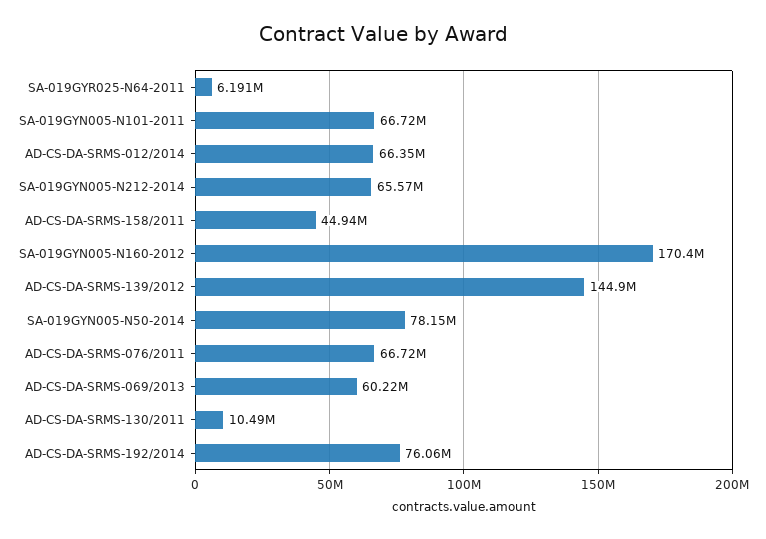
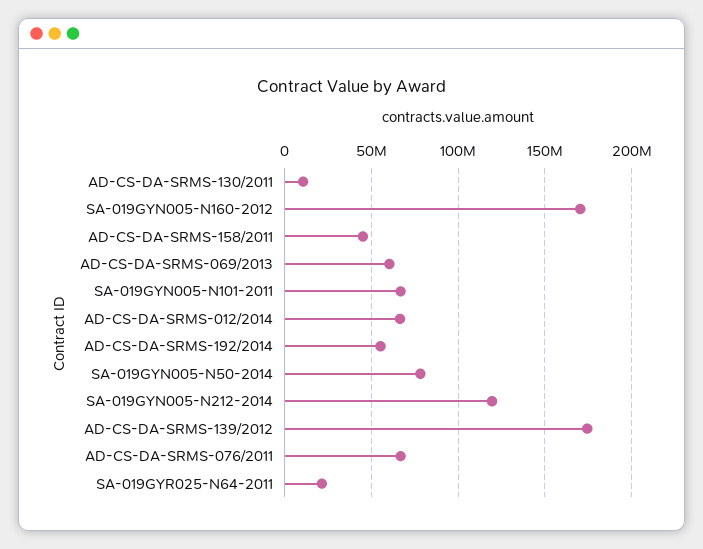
SA-019GYR025-N64-2011: 6191000 -> 20000000
SA-019GYN005-N212-2014: 65570000 -> 120000000
AD-CS-DA-SRMS-139/2012: 144900000 -> 175000000
AD-CS-DA-SRMS-192/2014: 76060000 -> 55000000

